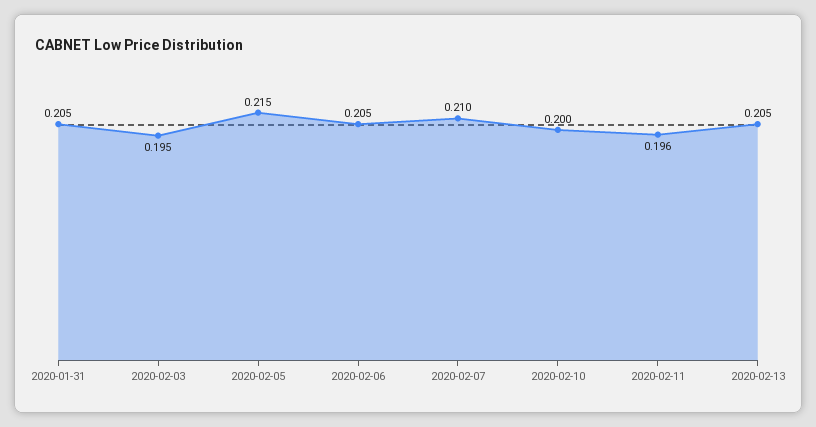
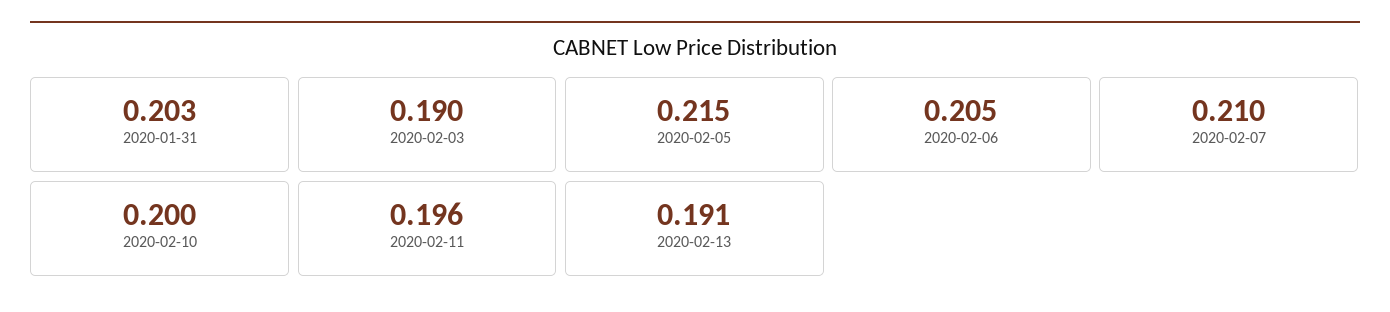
2020-01-31: 0.205 -> 0.203
2020-02-03: 0.195 -> 0.19
2020-02-13: 0.205 -> 0.191

